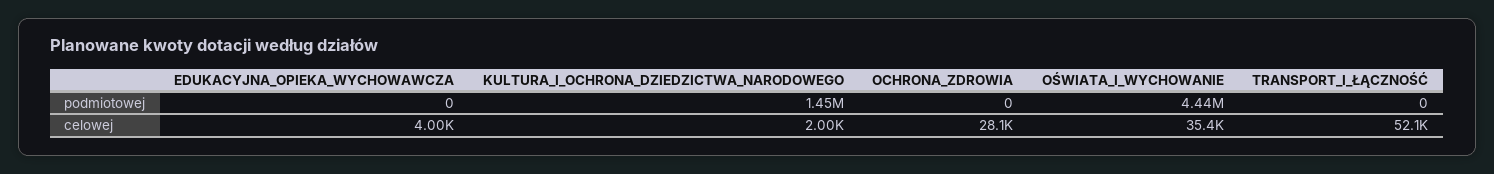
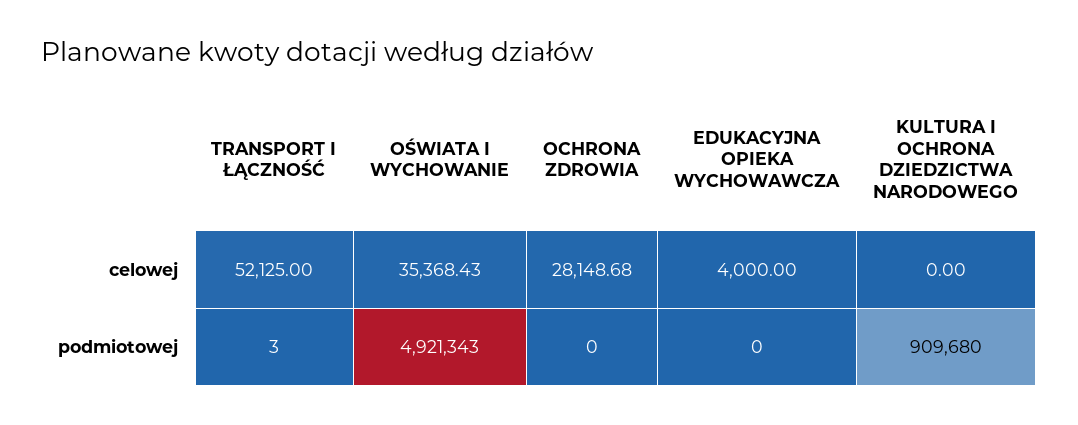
KULTURA_I_OCHRONA_DZIEDZICTWA_NARODOWEGO, podmiotowej: 1450000 -> 909680
OŚWIATA_I_WYCHOWANIE, podmiotowej: 4440000 -> 4921343
TRANSPORT_I_ŁĄCZNOŚĆ, podmiotowej: 0 -> 3
KULTURA_I_OCHRONA_DZIEDZICTWA_NARODOWEGO, celowej: 2000 -> 0

